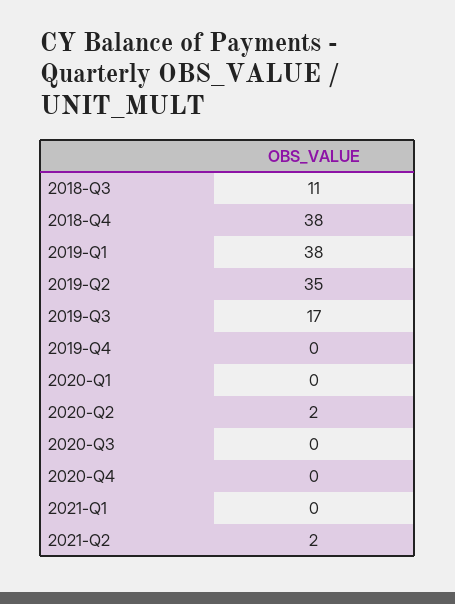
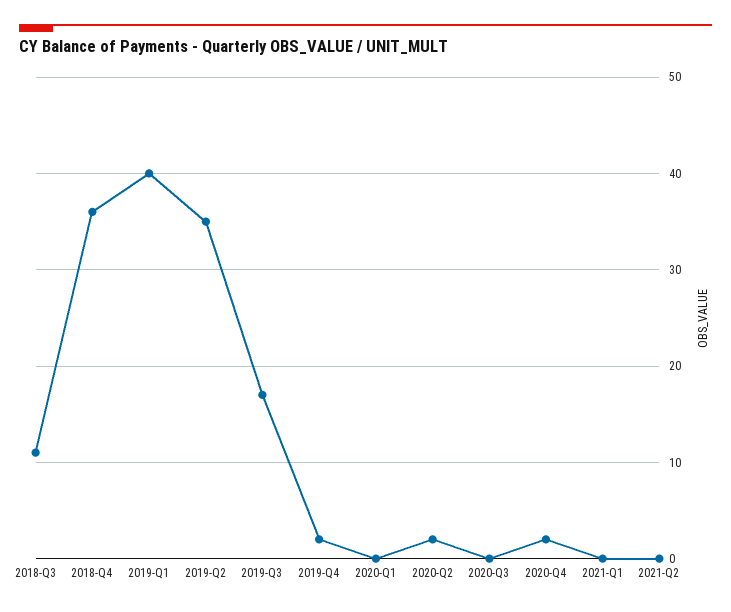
2018-Q4: 38 -> 36
2019-Q1: 38 -> 40
2019-Q4: 0 -> 2
2020-Q4: 0 -> 2
2021-Q2: 2 -> 0

